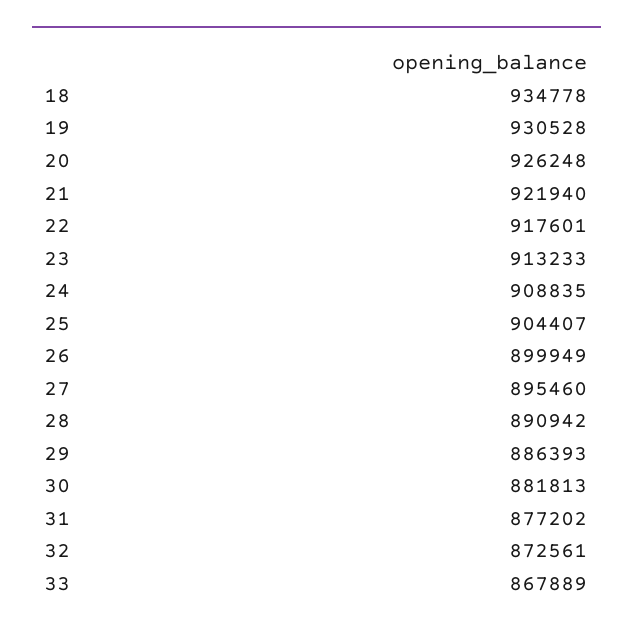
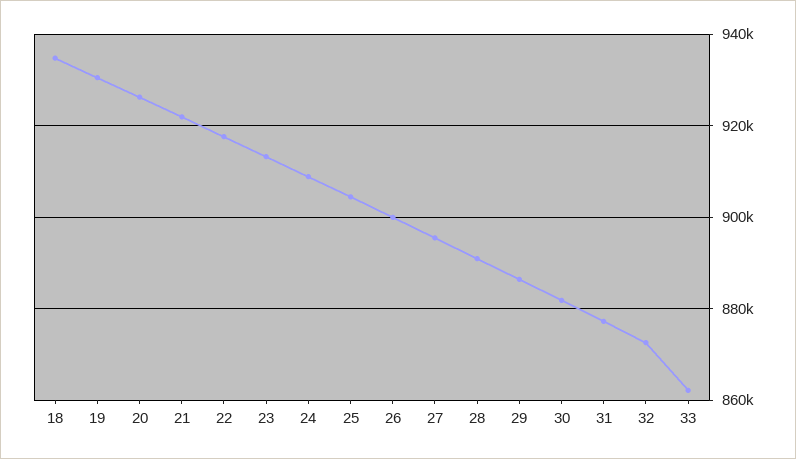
33: 867889 -> 862000

